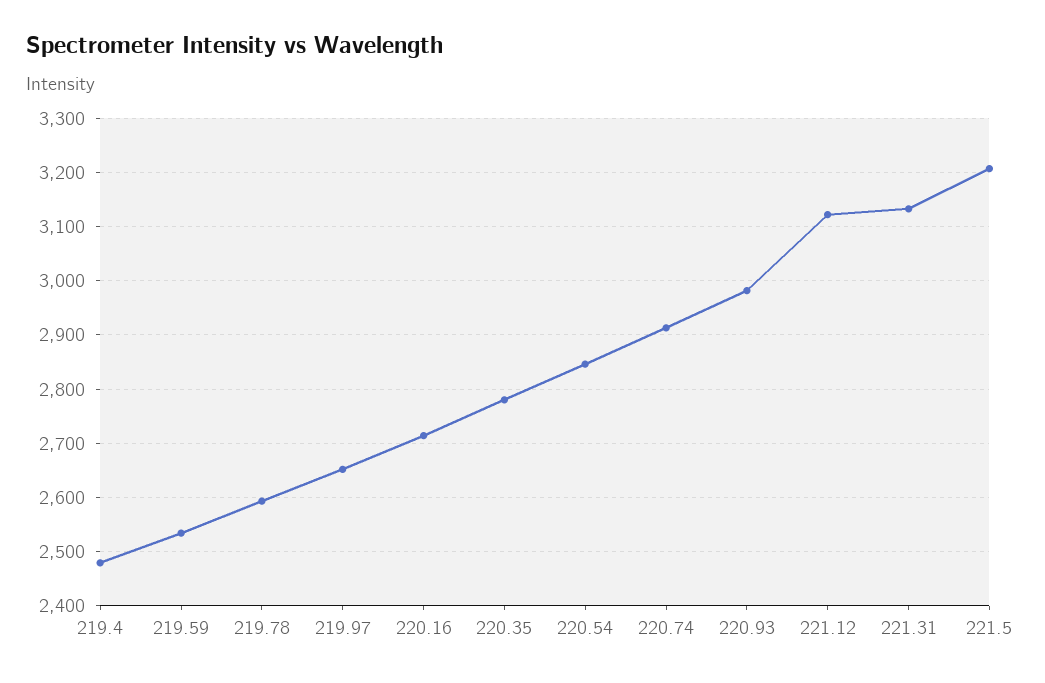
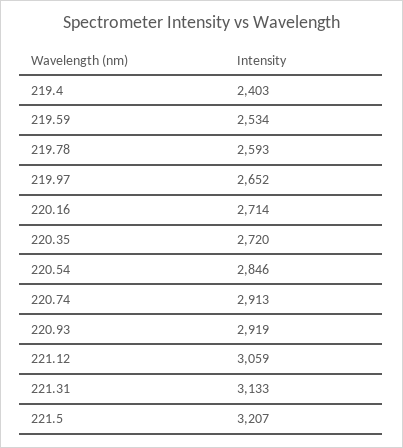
219.4: 2480 -> 2403
220.35: 2780 -> 2720
220.93: 2980 -> 2919
221.12: 3120 -> 3059

